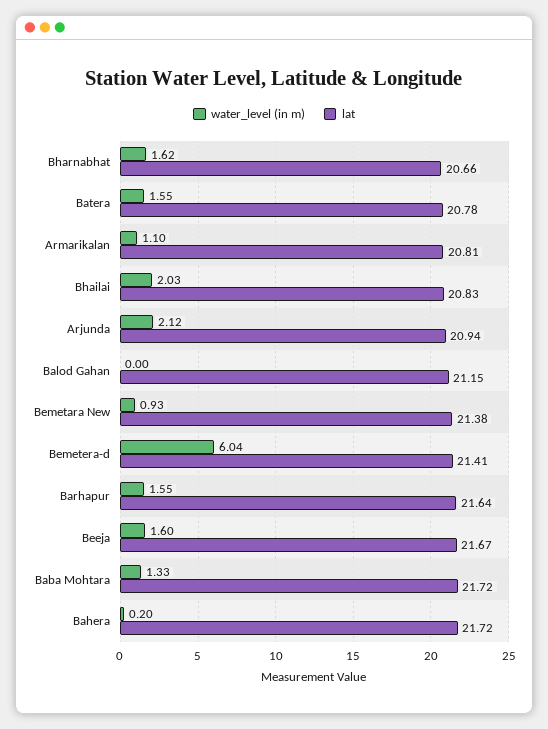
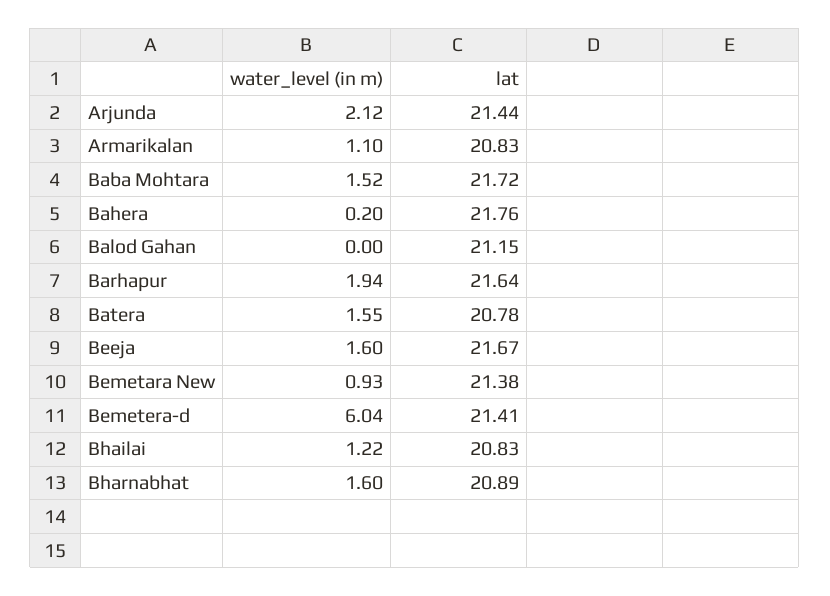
water_level (in m), Bharnabhat: 1.62 -> 1.6
lat, Bharnabhat: 20.66 -> 20.89
lat, Armarikalan: 20.81 -> 20.83
water_level (in m), Bhailai: 2.03 -> 1.22
lat, Arjunda: 20.94 -> 21.44
water_level (in m), Barhapur: 1.55 -> 1.94
water_level (in m), Baba Mohtara: 1.33 -> 1.52
lat, Bahera: 21.72 -> 21.76

